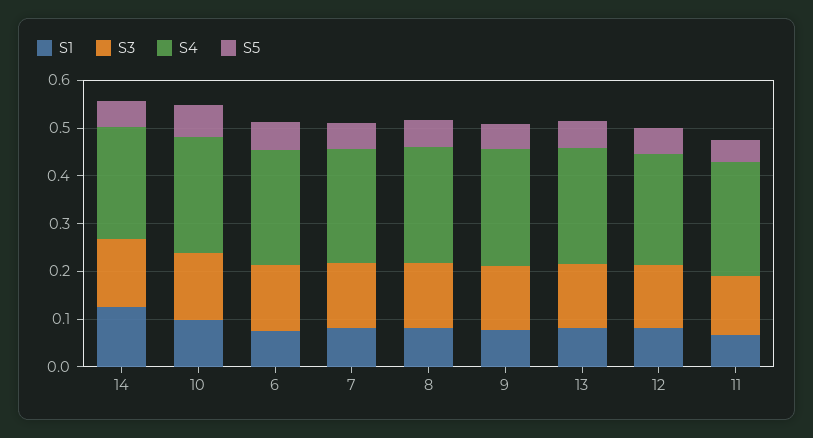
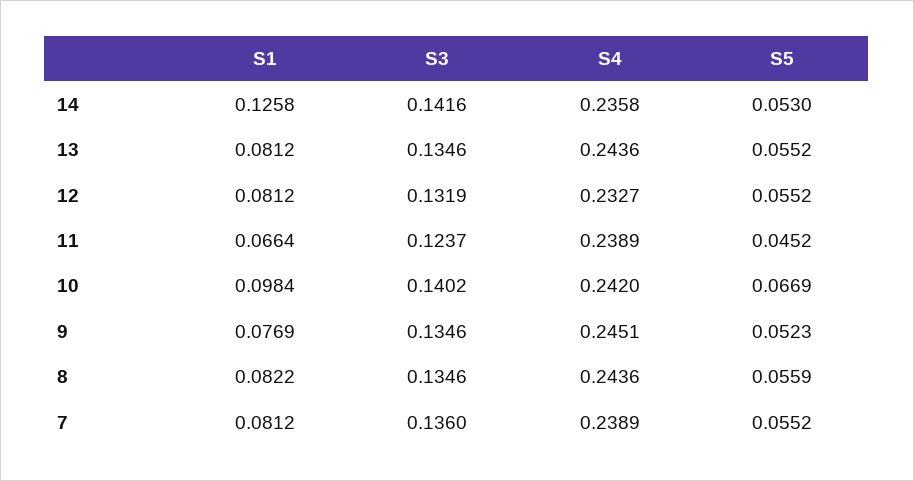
S1, 6: 0.08 -> none
S3, 6: 0.14 -> none
S4, 6: 0.24 -> none
S5, 6: 0.06 -> none

